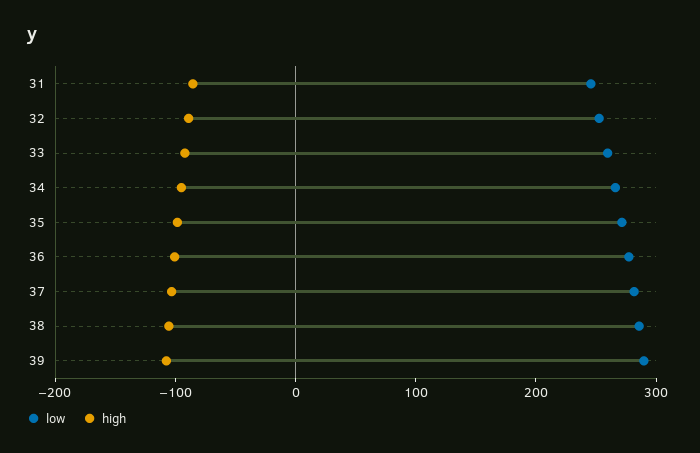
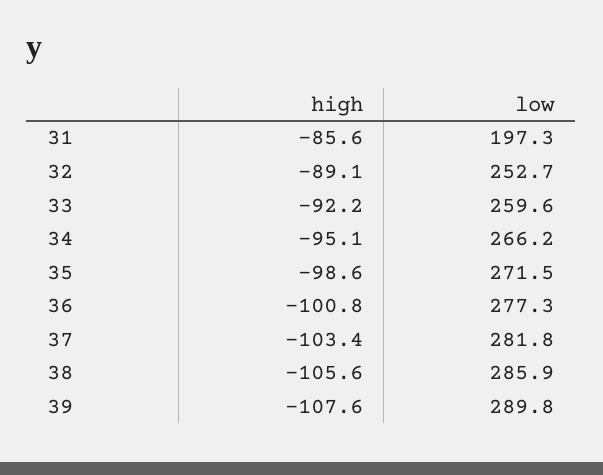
low, 31: 240 -> 197.3

